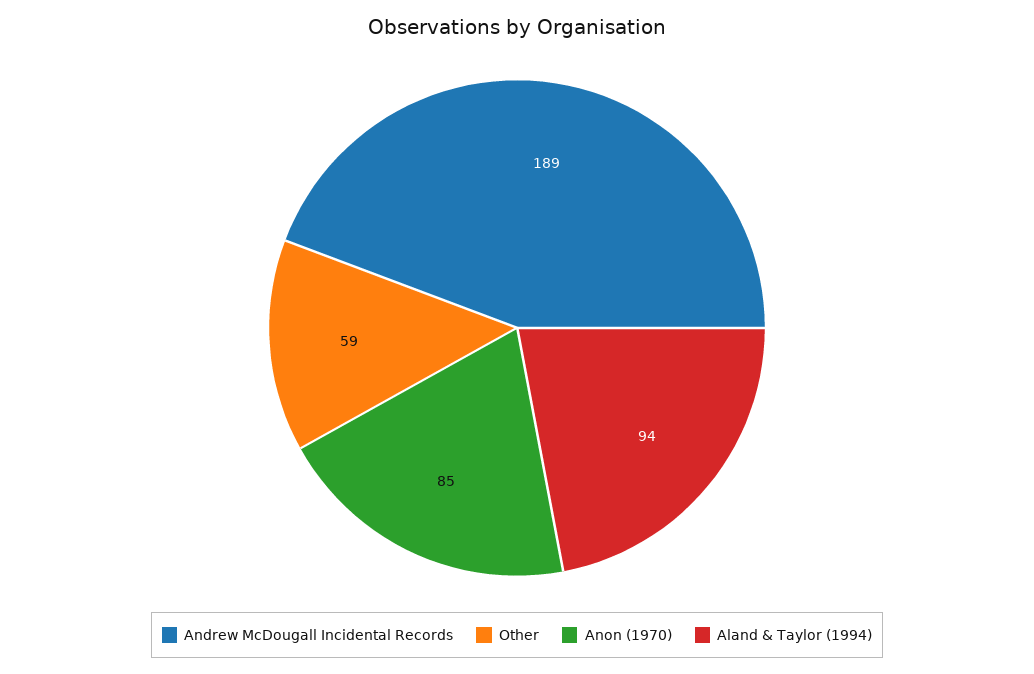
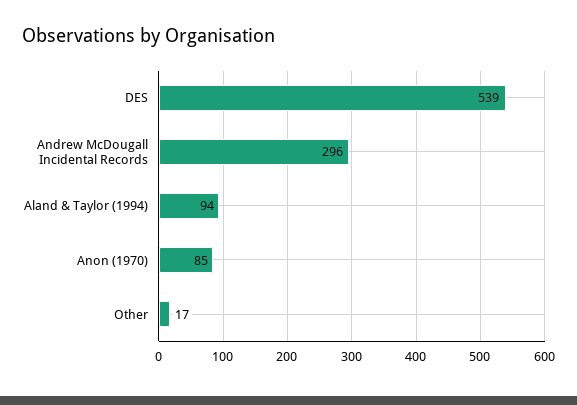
Andrew McDougall Incidental Records: 189 -> 296
Other: 59 -> 17
DES: none -> 539

